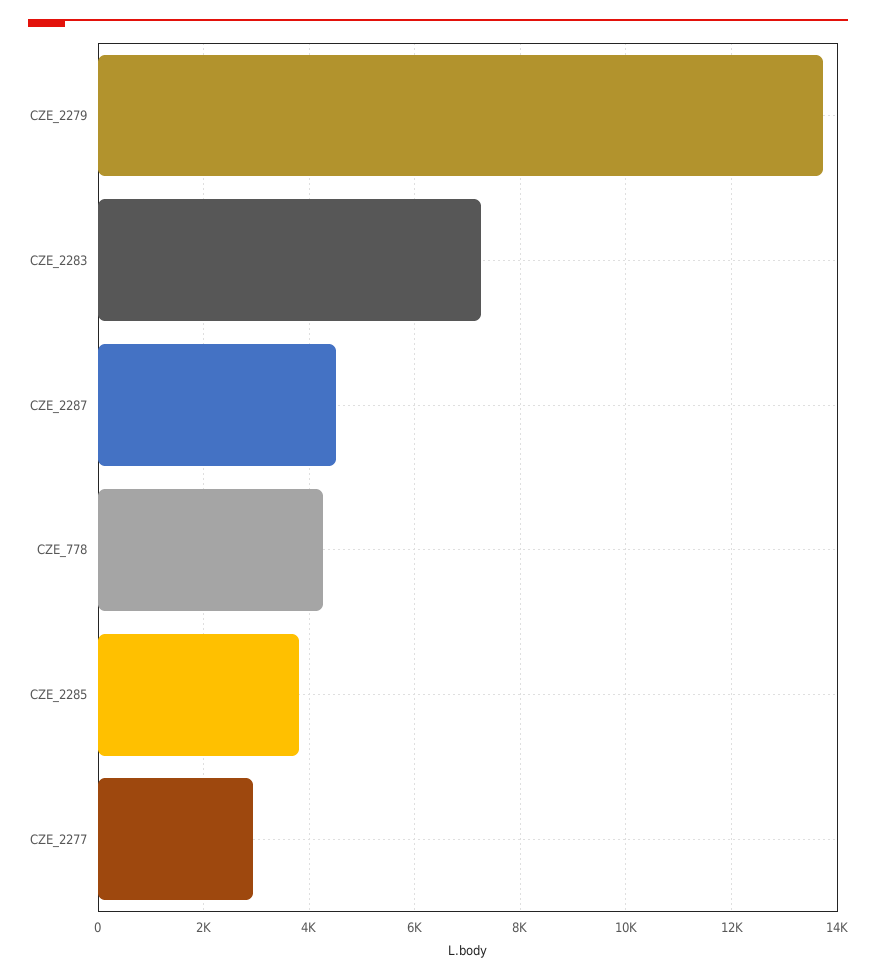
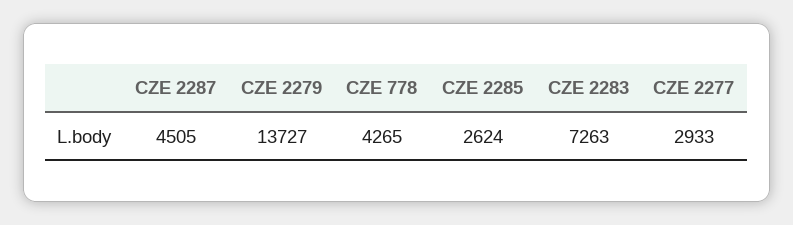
CZE_2285: 3800 -> 2624

